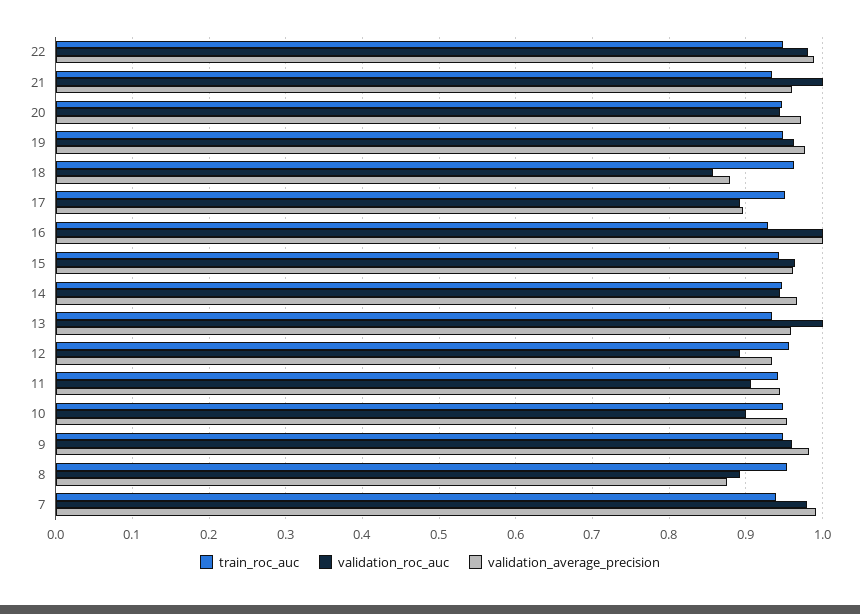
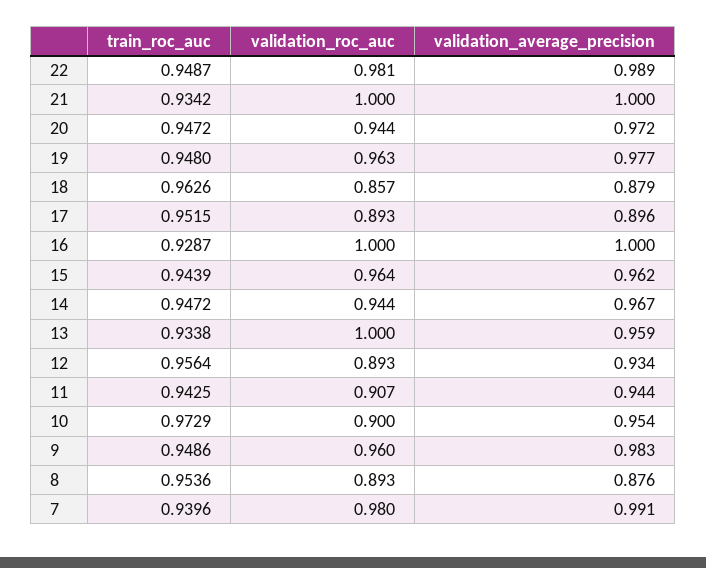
validation_average_precision, 21: 0.96 -> 1
train_roc_auc, 10: 0.95 -> 0.9729

